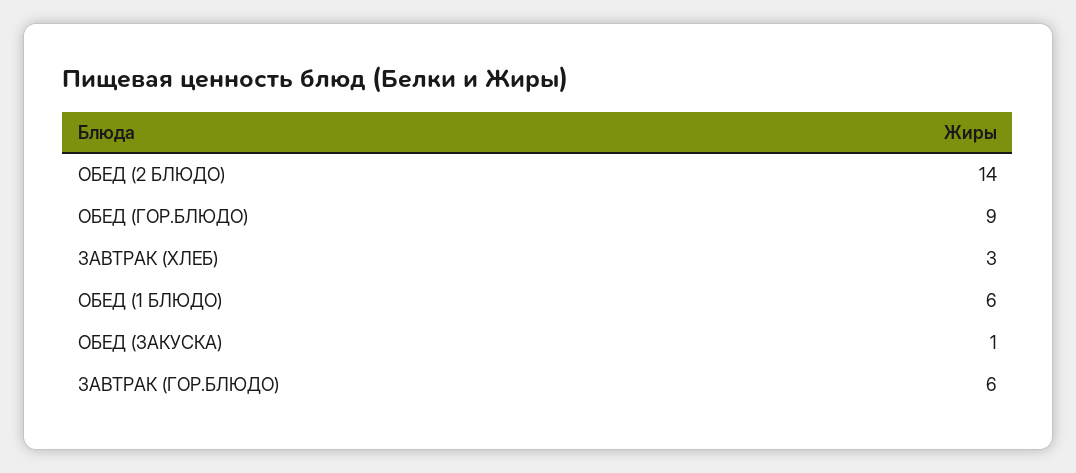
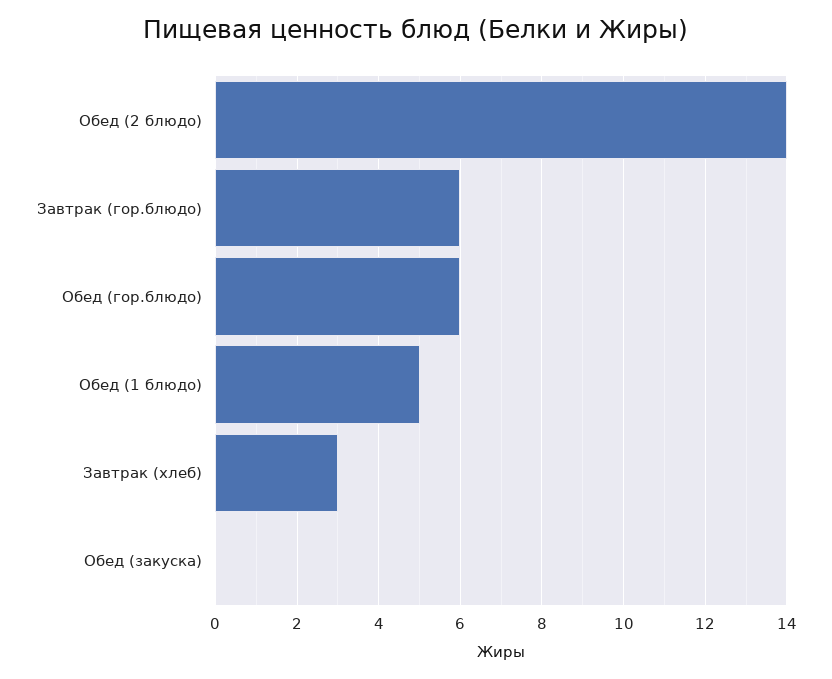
ОБЕД (ГОР.БЛЮДО): 9 -> 6
ОБЕД (1 БЛЮДО): 6 -> 5
ОБЕД (ЗАКУСКА): 1 -> 0

